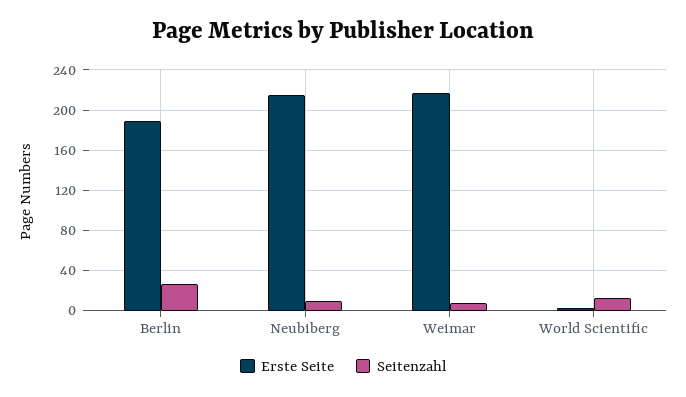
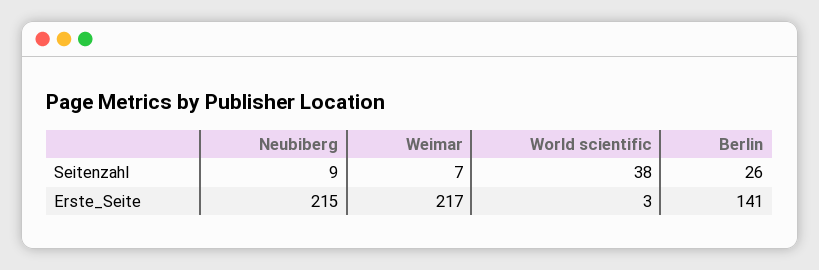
Erste Seite, Berlin: 190 -> 141
Seitenzahl, World Scientific: 10 -> 38

